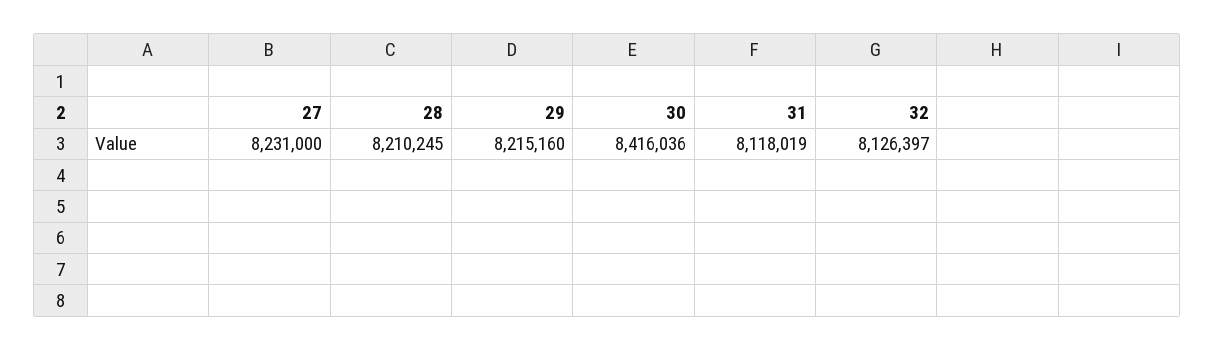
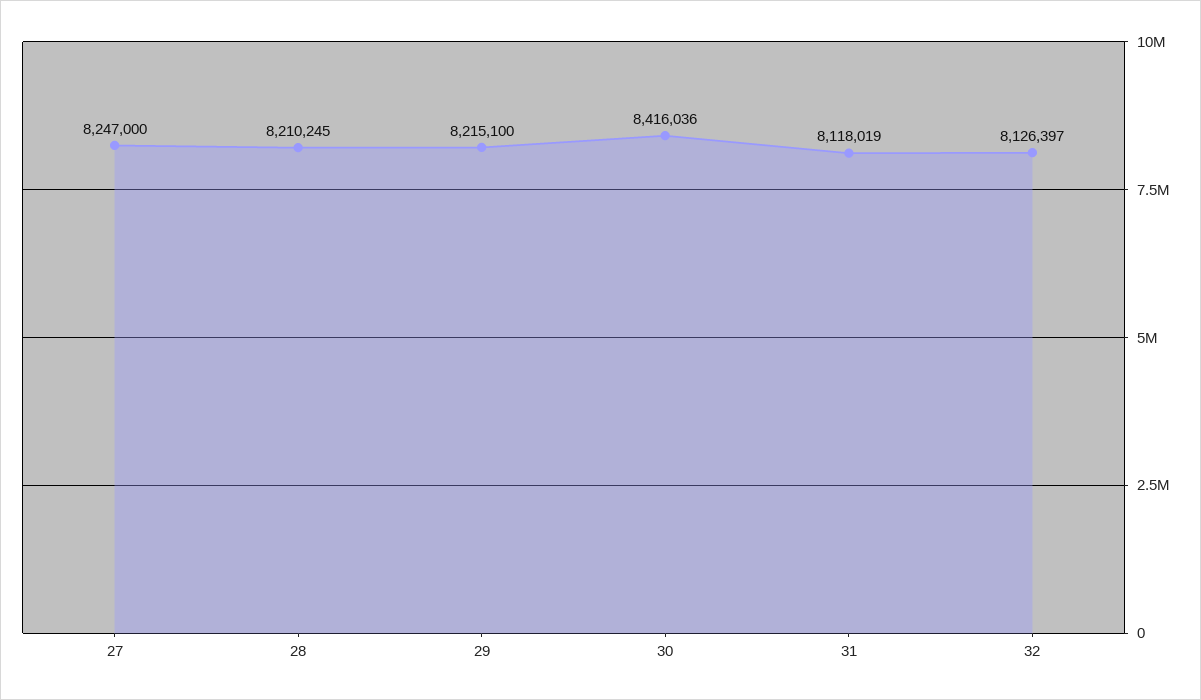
27: 8231000 -> 8247000
29: 8215160 -> 8215100

